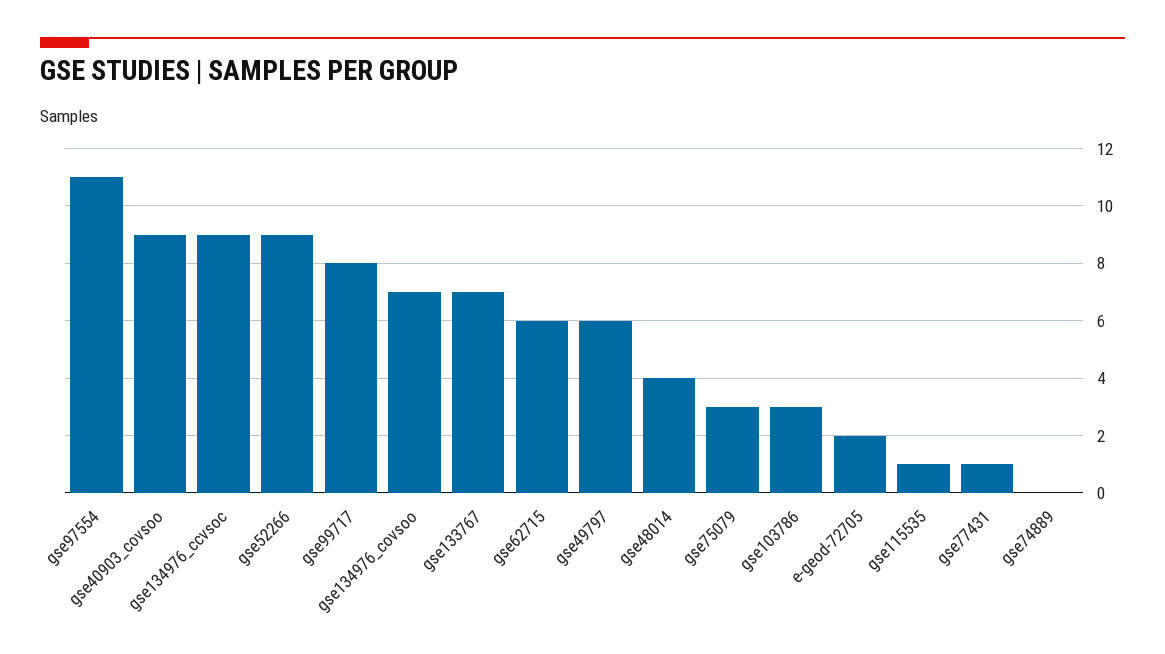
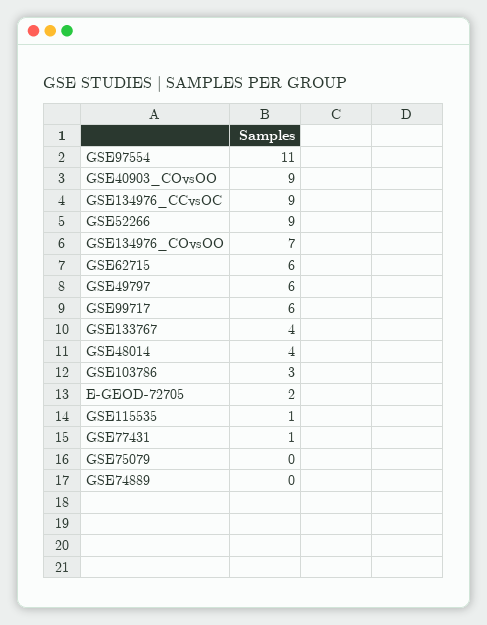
gse99717: 8 -> 6
gse133767: 7 -> 4
gse75079: 3 -> 0

